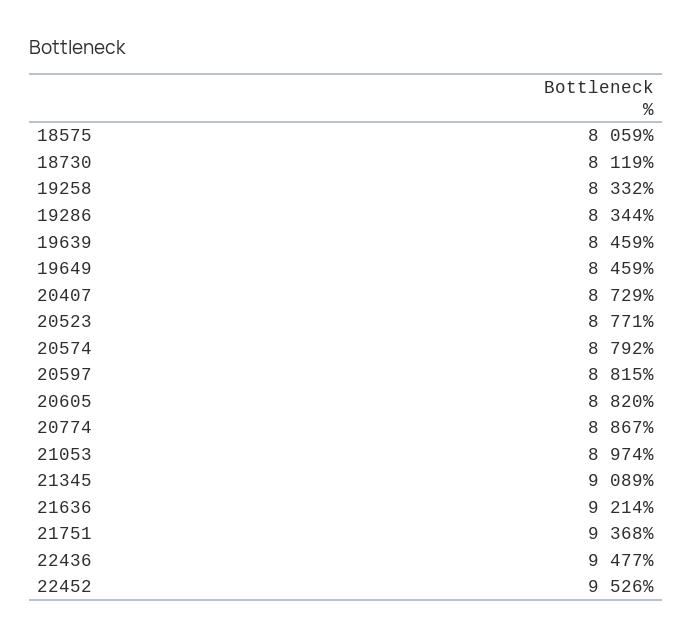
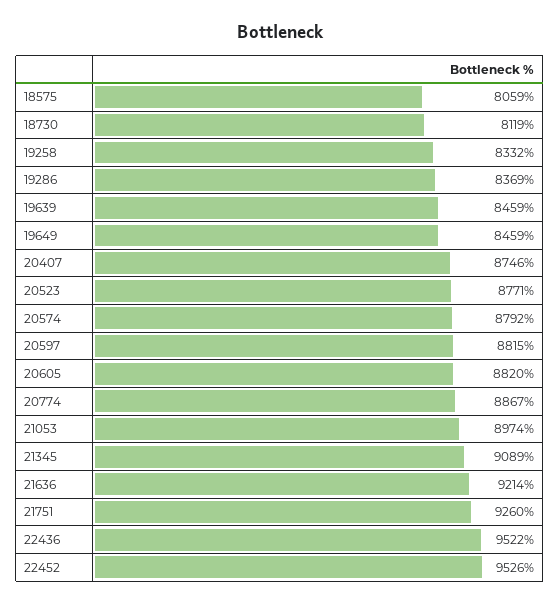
19286: 8344 -> 8369
20407: 8729 -> 8746
21751: 9368 -> 9260
22436: 9477 -> 9522

